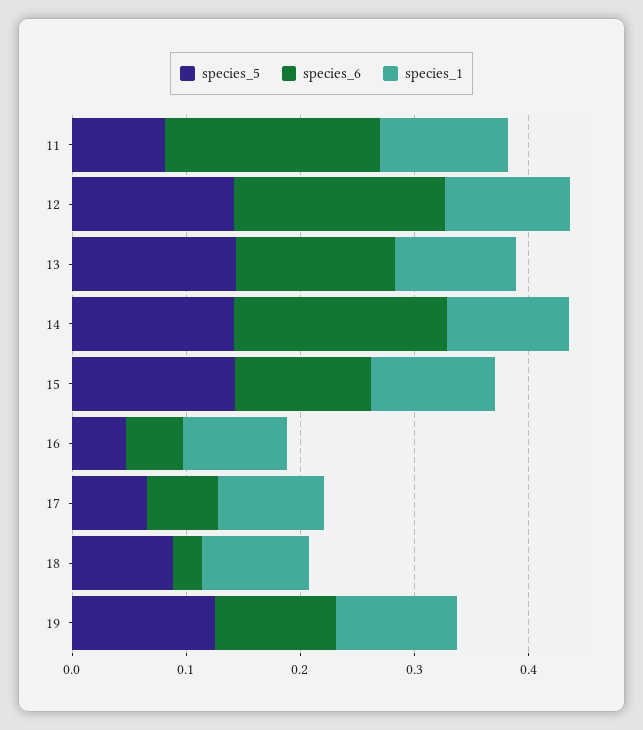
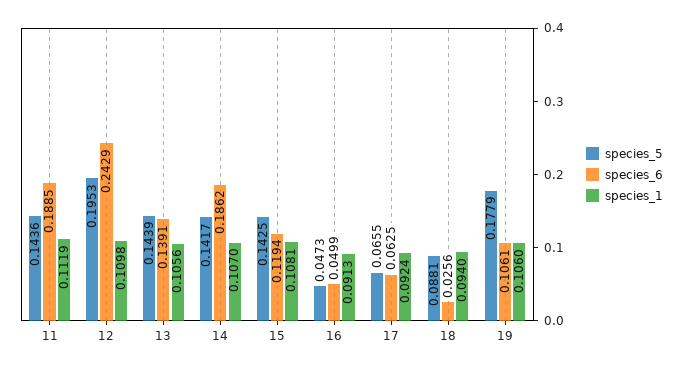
species_5, 11: 0.08 -> 0.1436
species_5, 12: 0.14 -> 0.1953
species_6, 12: 0.18 -> 0.2429
species_5, 19: 0.12 -> 0.1779

